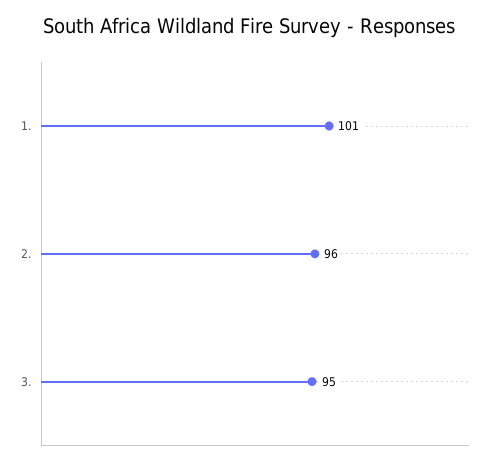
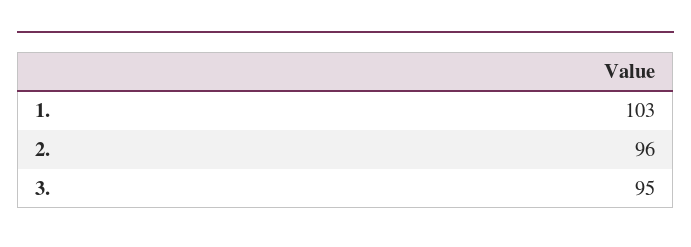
1.: 101 -> 103

